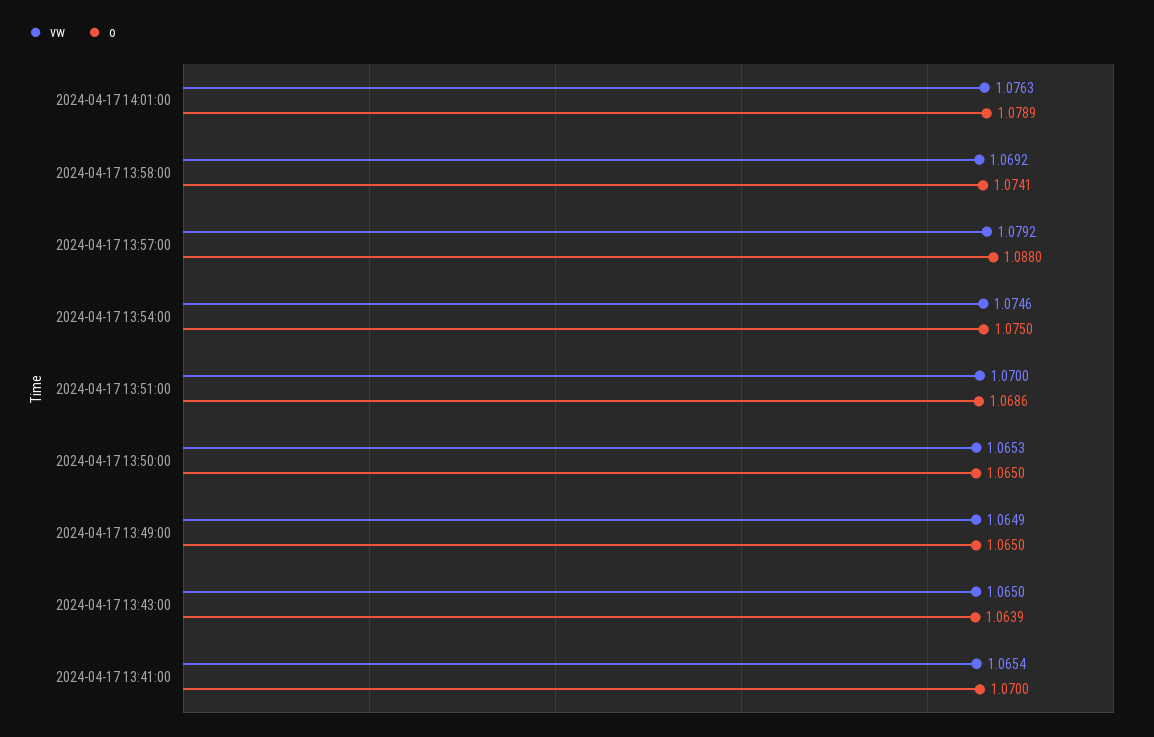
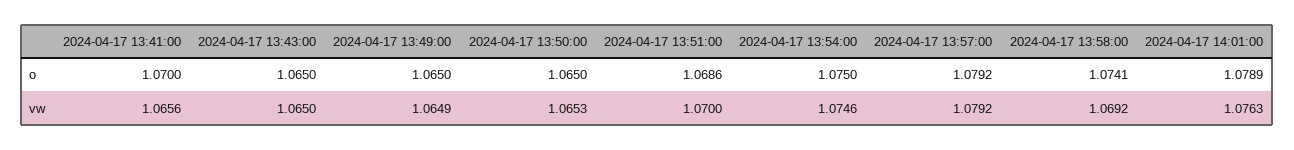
o, 2024-04-17 13:57:00: 1.088 -> 1.0792
o, 2024-04-17 13:43:00: 1.0639 -> 1.065
vw, 2024-04-17 13:41:00: 1.0654 -> 1.0656

